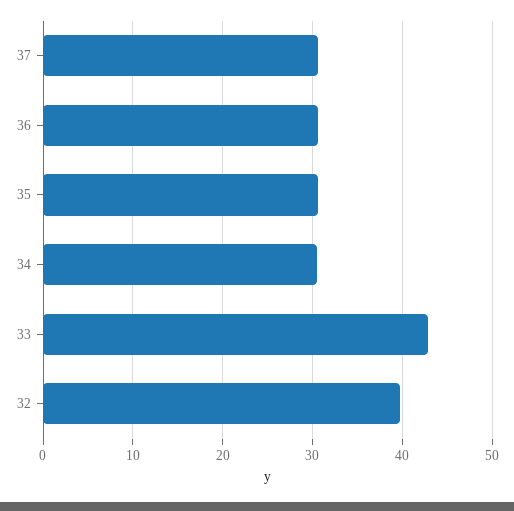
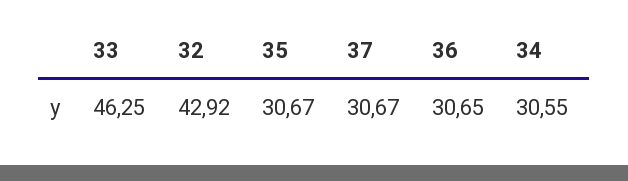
33: 43 -> 46.25
32: 40 -> 42.92

